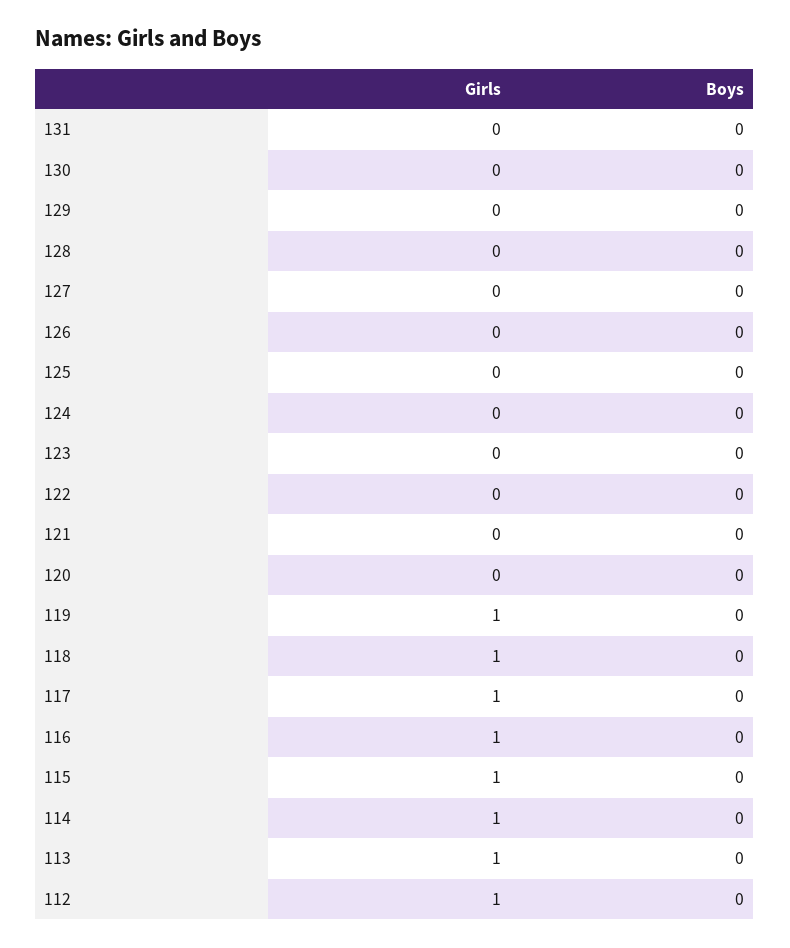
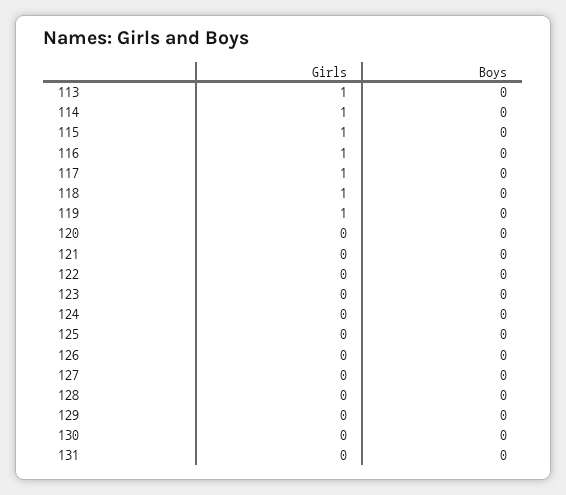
Girls, 112: 1 -> none
Boys, 112: 0 -> none

